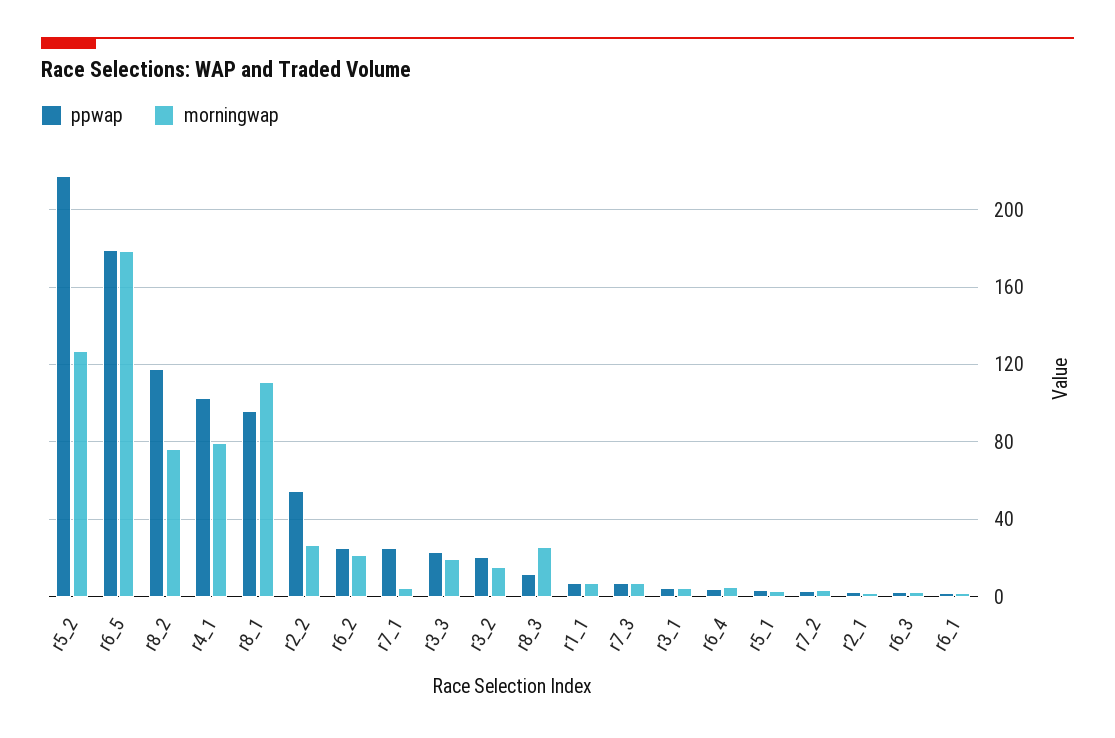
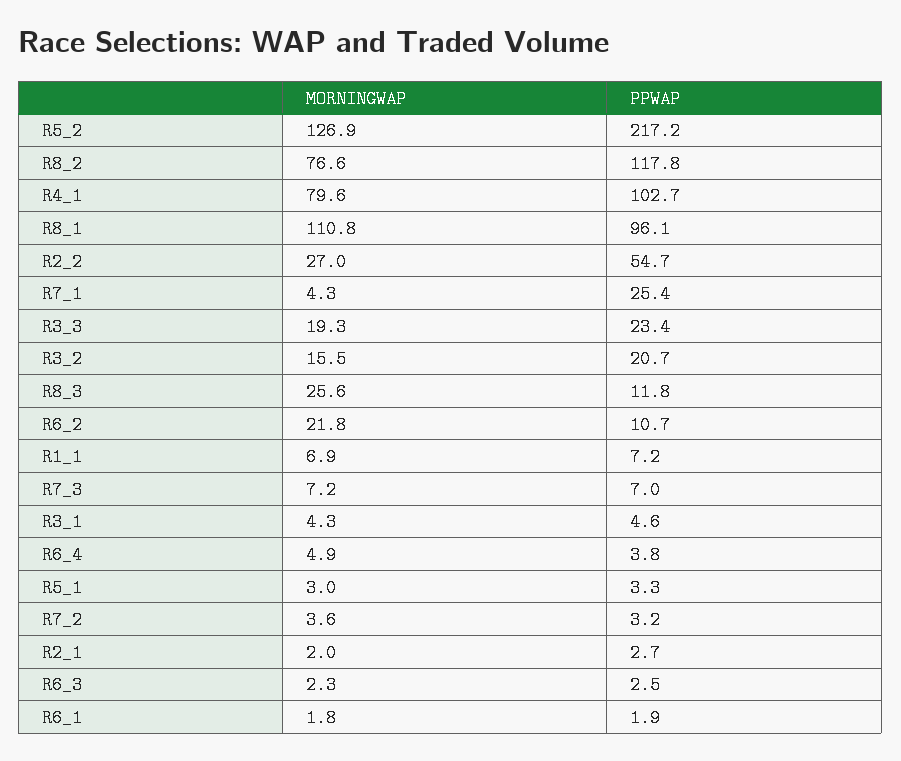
ppwap, r6_5: 180 -> none
morningwap, r6_5: 180 -> none
ppwap, r6_2: 25 -> 10.7

